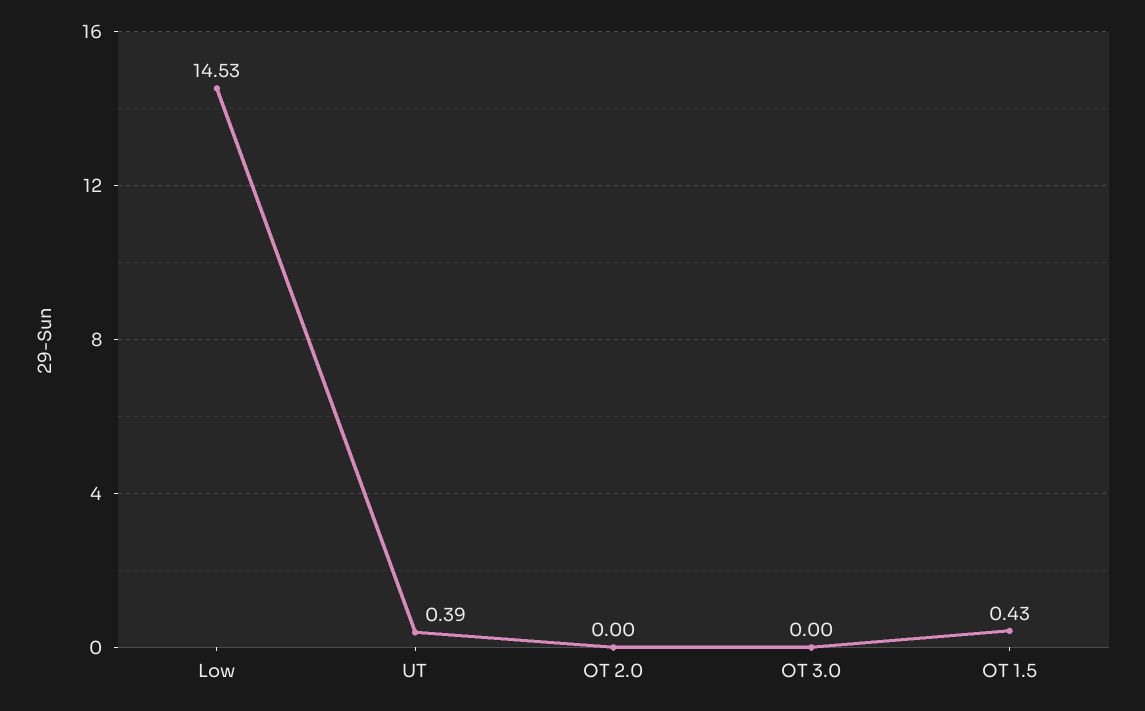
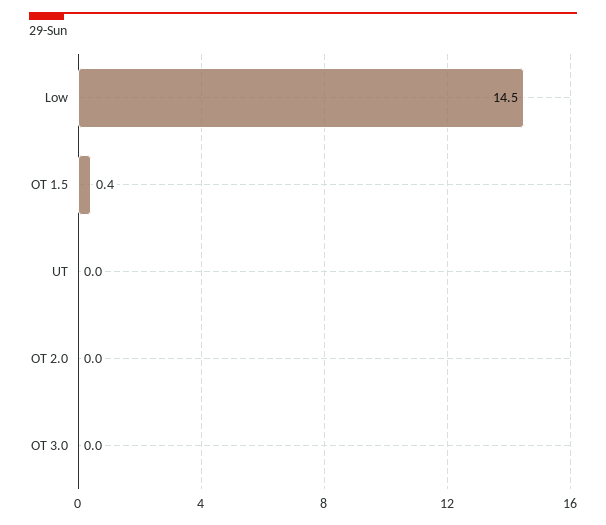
UT: 0.39 -> 0

